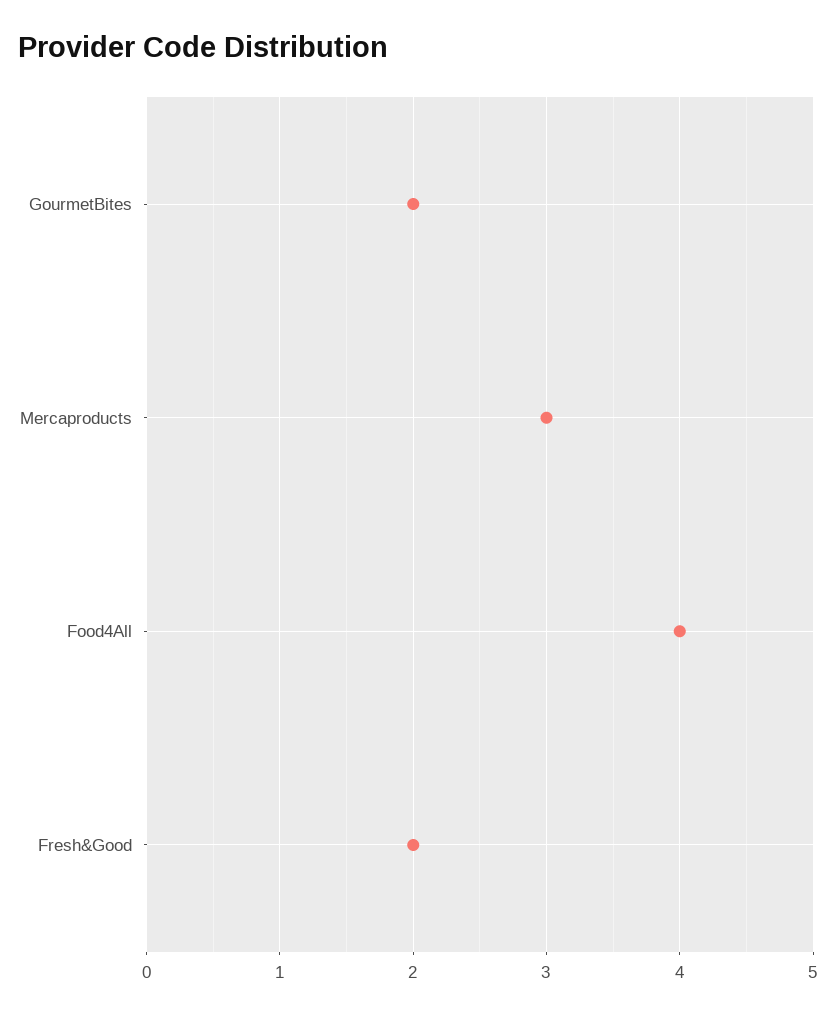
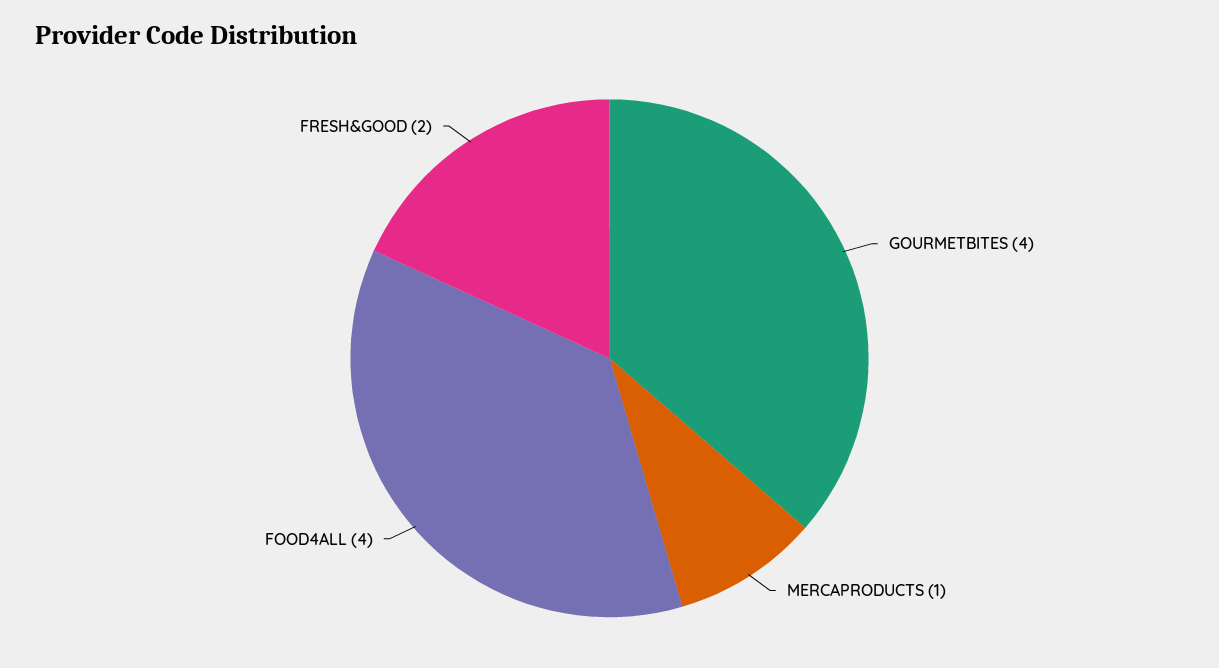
GourmetBites: 2 -> 4
Mercaproducts: 3 -> 1

